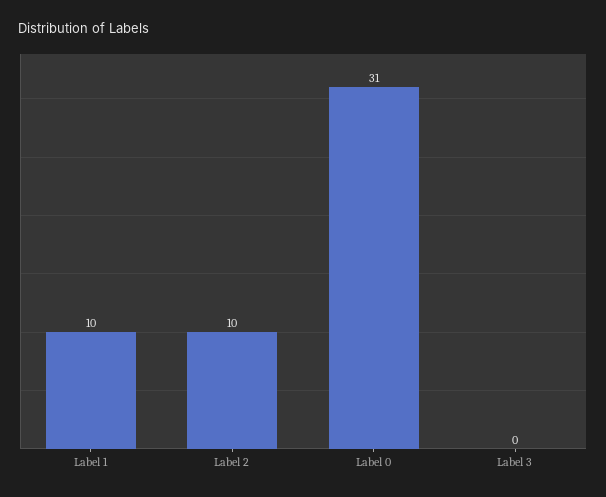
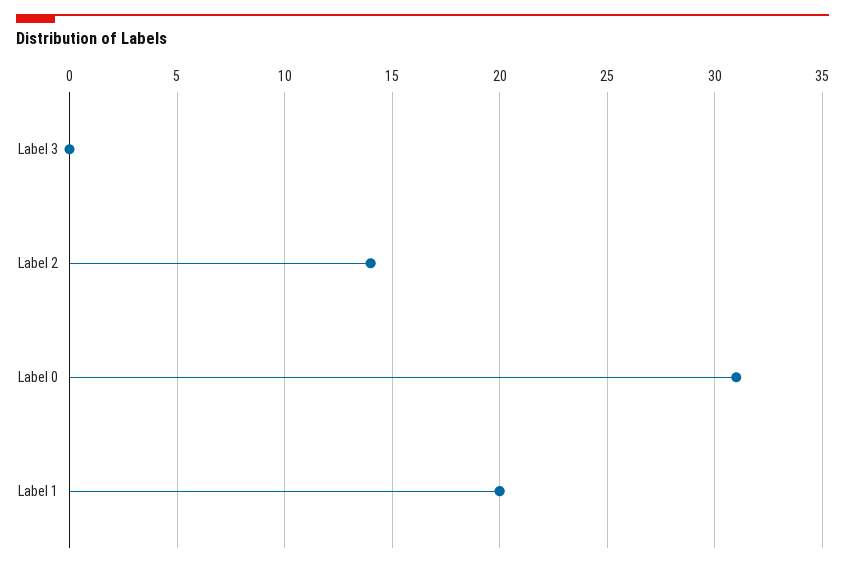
Label 1: 10 -> 20
Label 2: 10 -> 14

